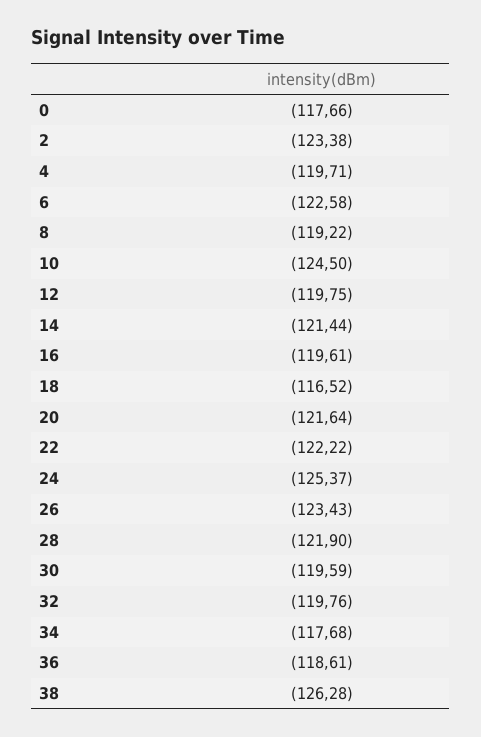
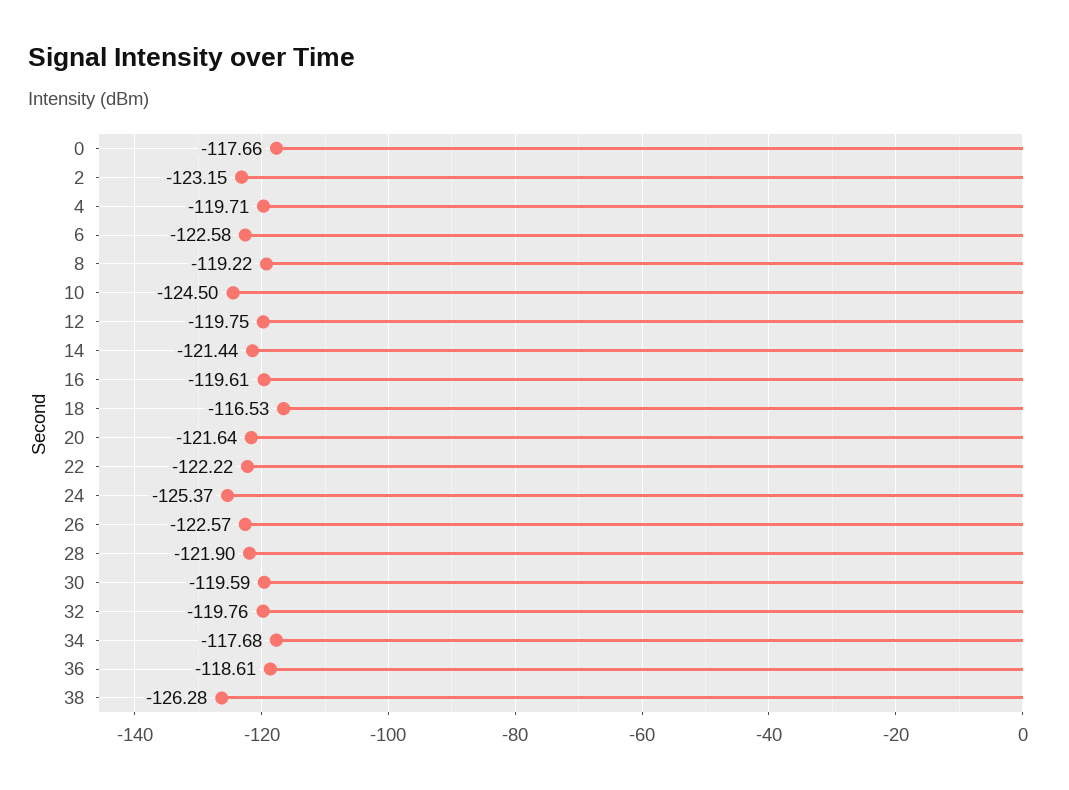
2: -123.38 -> -123.15
18: -116.52 -> -116.53
26: -123.43 -> -122.57

